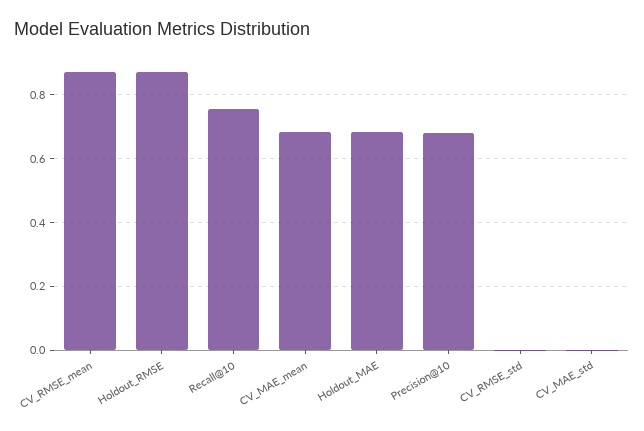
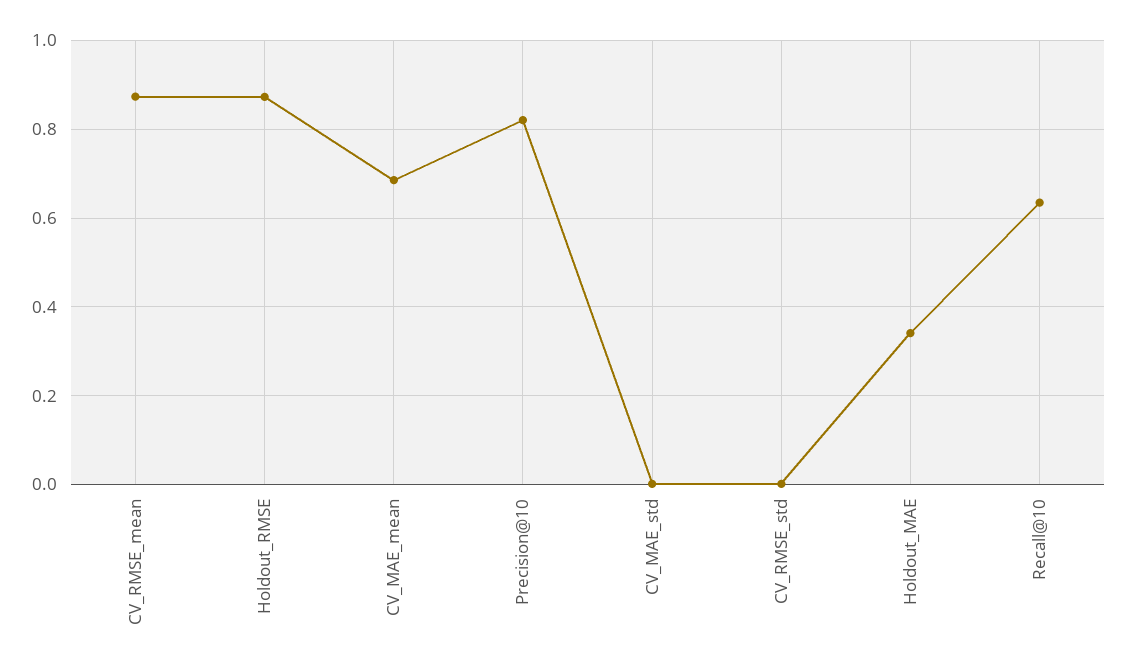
Recall@10: 0.76 -> 0.64
Holdout_MAE: 0.68 -> 0.34
Precision@10: 0.68 -> 0.82

